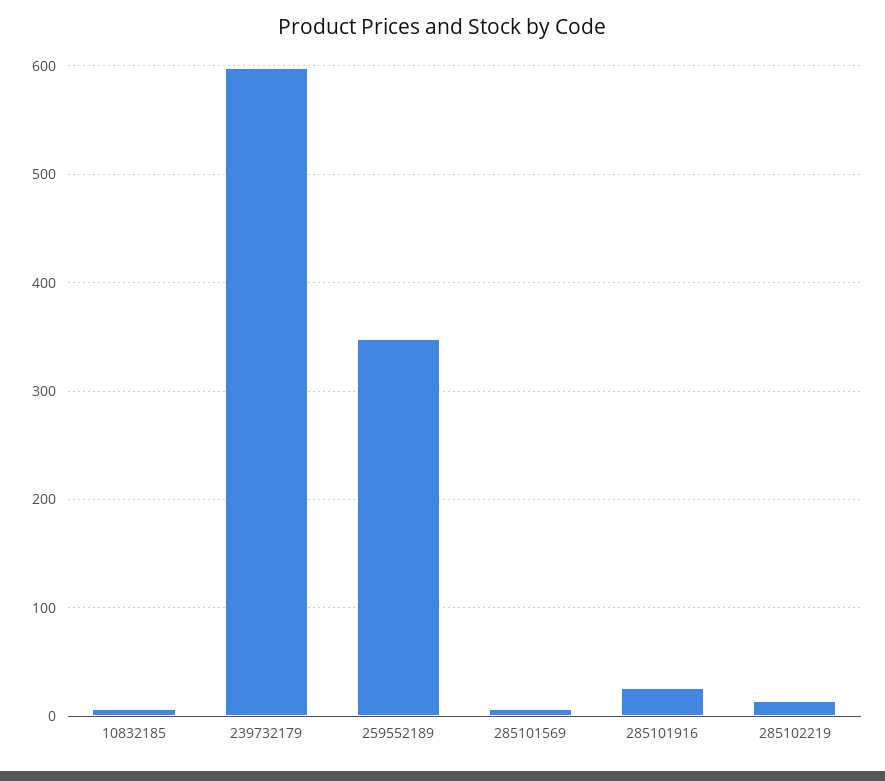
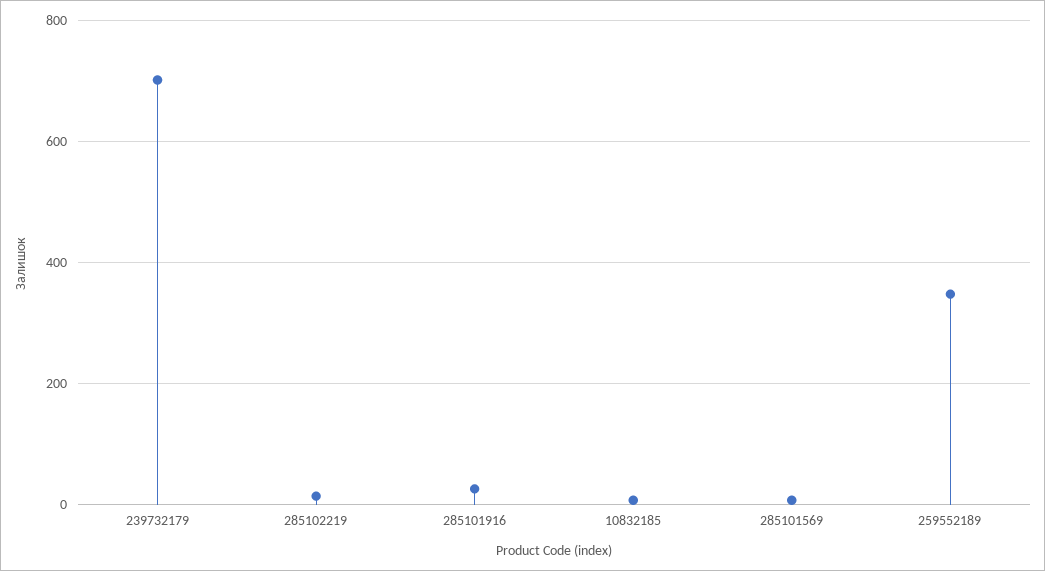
239732179: 600 -> 700

